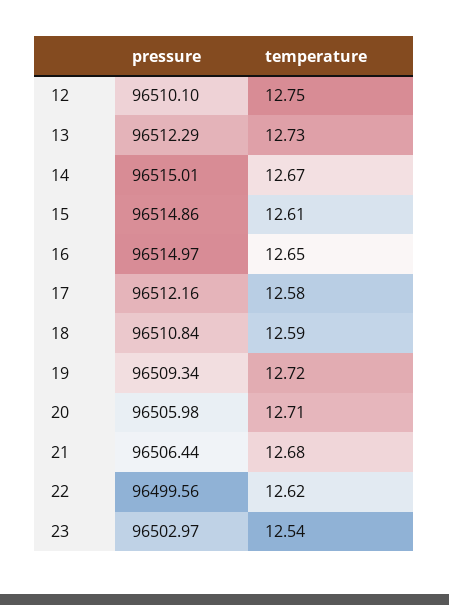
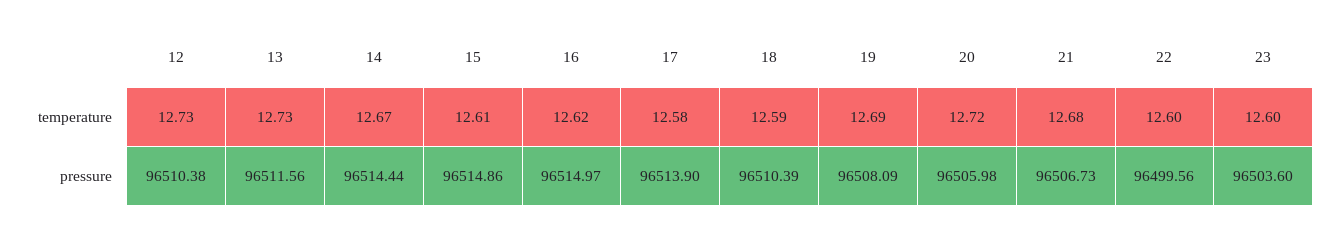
pressure, 12: 96510.1 -> 96510.38
temperature, 12: 12.75 -> 12.73
pressure, 13: 96512.29 -> 96511.56
pressure, 14: 96515.01 -> 96514.44
temperature, 16: 12.65 -> 12.62
pressure, 17: 96512.16 -> 96513.9
pressure, 18: 96510.84 -> 96510.39
pressure, 19: 96509.34 -> 96508.09
temperature, 19: 12.72 -> 12.69
temperature, 20: 12.71 -> 12.72
pressure, 21: 96506.44 -> 96506.73
temperature, 22: 12.62 -> 12.6
pressure, 23: 96502.97 -> 96503.6
temperature, 23: 12.54 -> 12.6

